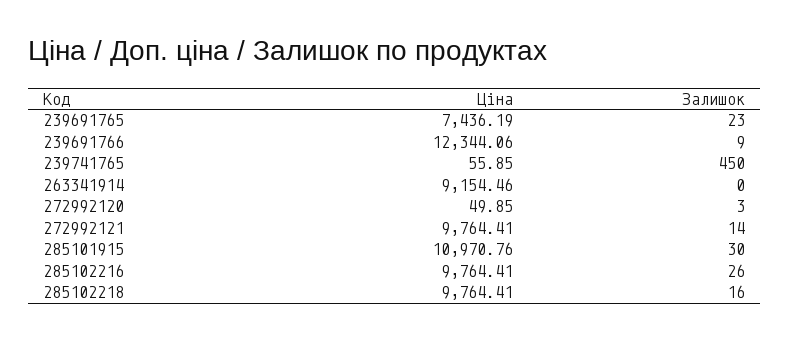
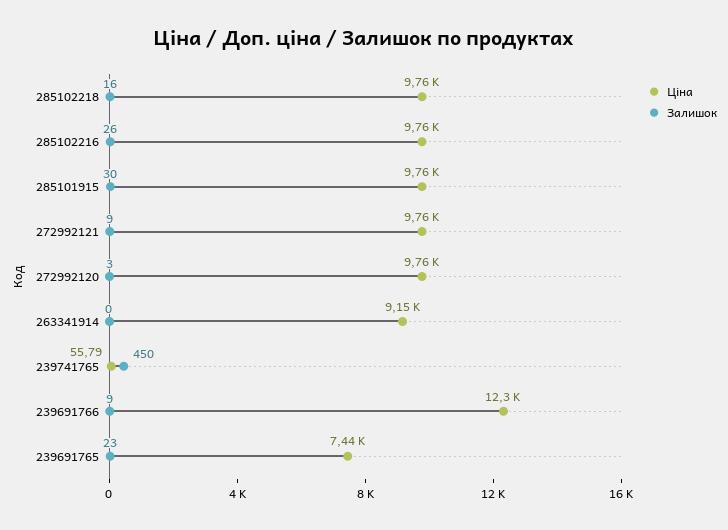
Ціна, 239741765: 55.85 -> 55.79
Ціна, 272992120: 49.85 -> 9760
Залишок, 272992121: 14 -> 9
Ціна, 285101915: 10970.76 -> 9760

